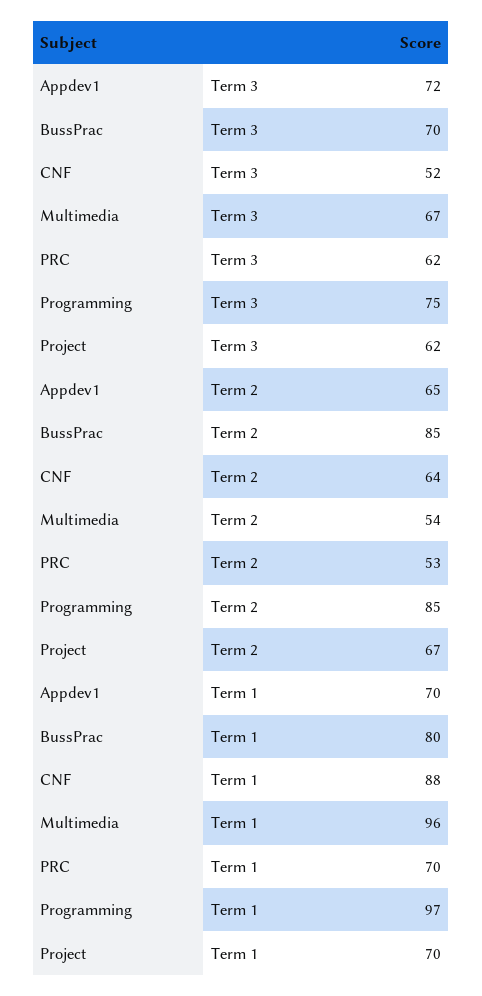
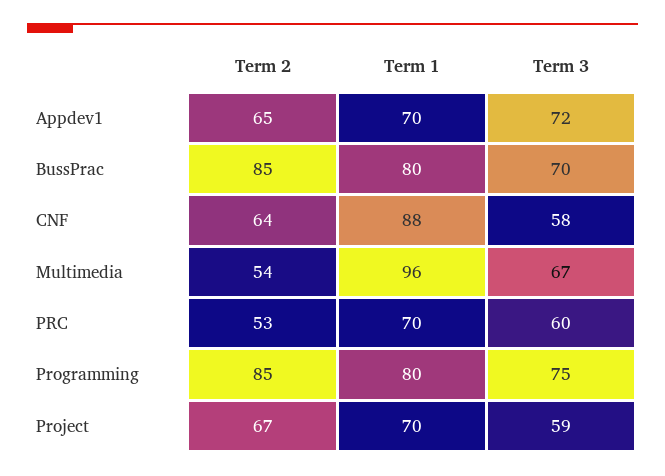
CNF, Term 3: 52 -> 58
PRC, Term 3: 62 -> 60
Project, Term 3: 62 -> 59
Programming, Term 1: 97 -> 80

